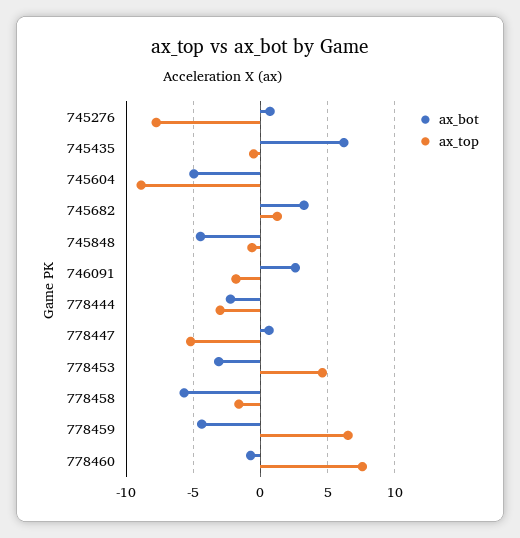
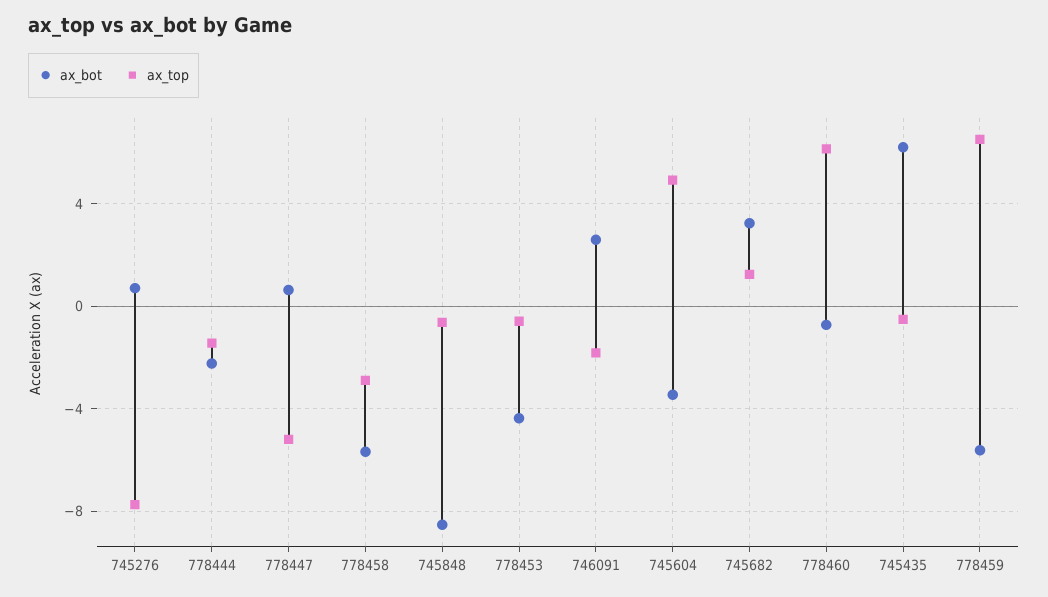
ax_bot, 745604: -5 -> -3.5
ax_top, 745604: -9 -> 5
ax_bot, 745848: -4.5 -> -8.5
ax_top, 778444: -3 -> -1.5
ax_bot, 778453: -3 -> -4.5
ax_top, 778453: 4.5 -> -0.5
ax_top, 778458: -1.5 -> -3
ax_bot, 778459: -4.5 -> -5.5
ax_top, 778460: 7.5 -> 6

